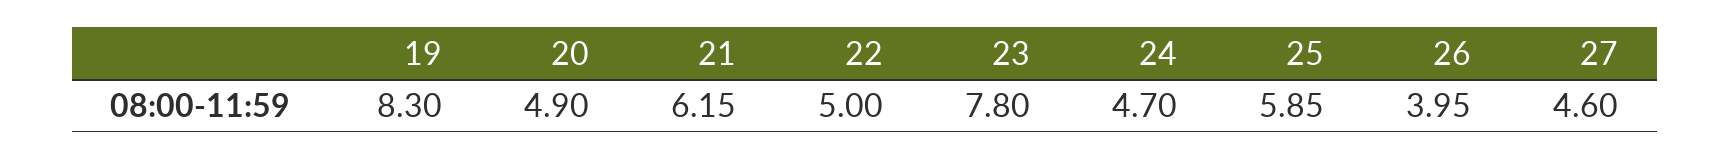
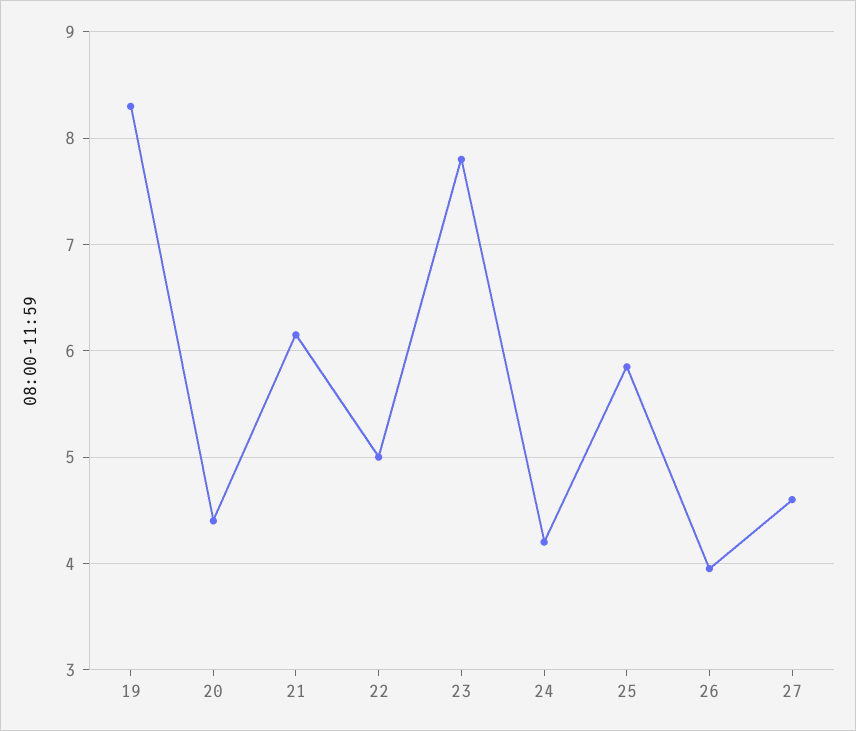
20: 4.9 -> 4.4
24: 4.7 -> 4.2

